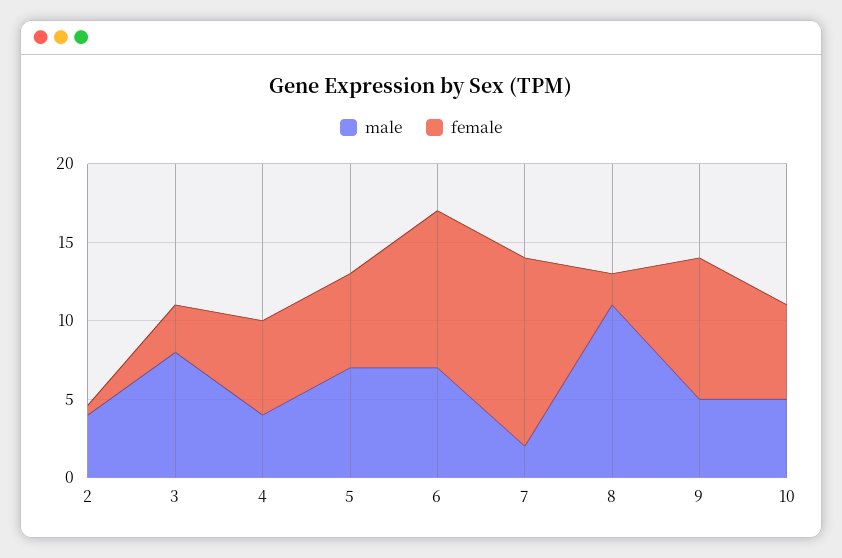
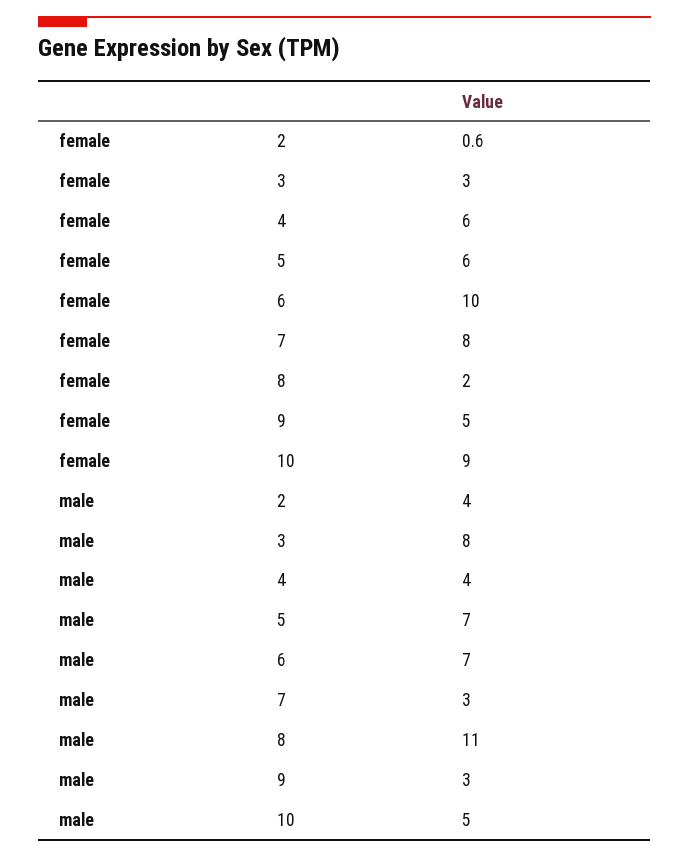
male, 7: 2 -> 3
female, 7: 12 -> 8
male, 9: 5 -> 3
female, 9: 9 -> 5
female, 10: 6 -> 9

